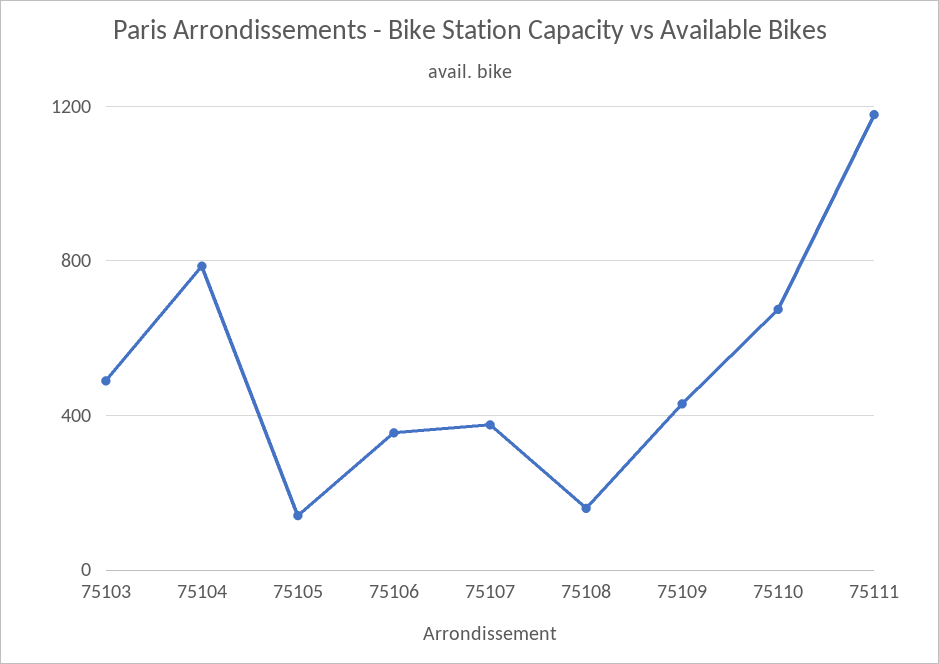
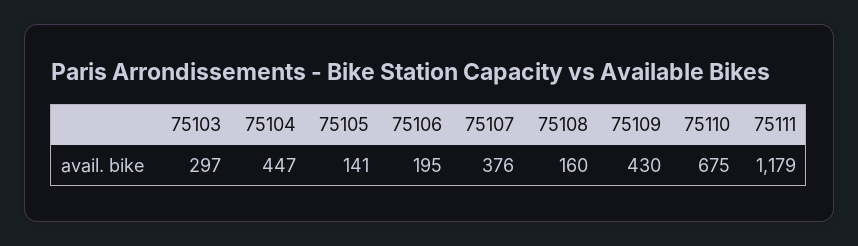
75103: 500 -> 297
75104: 800 -> 447
75106: 350 -> 195

